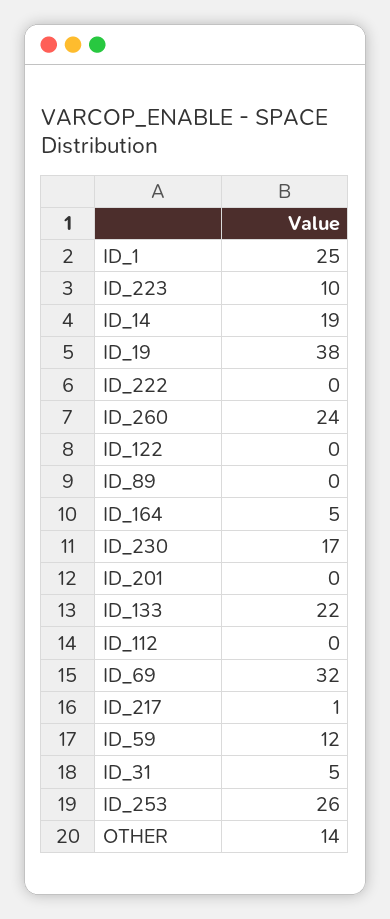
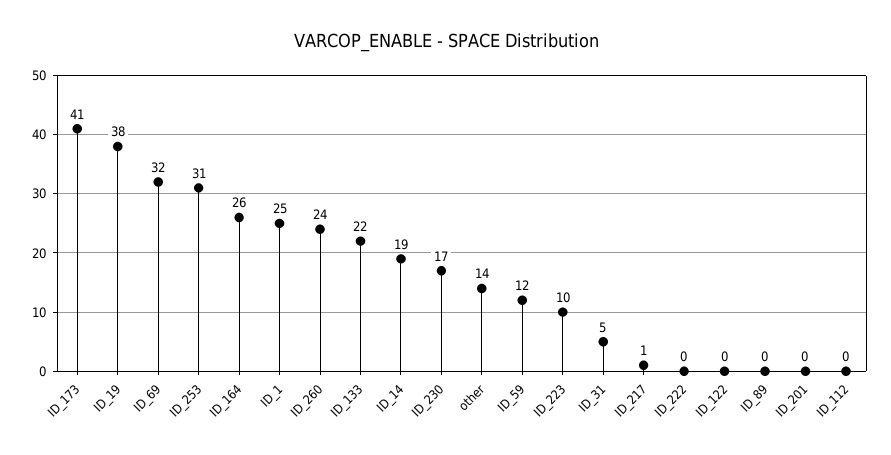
ID_164: 5 -> 26
ID_253: 26 -> 31
ID_173: none -> 41

